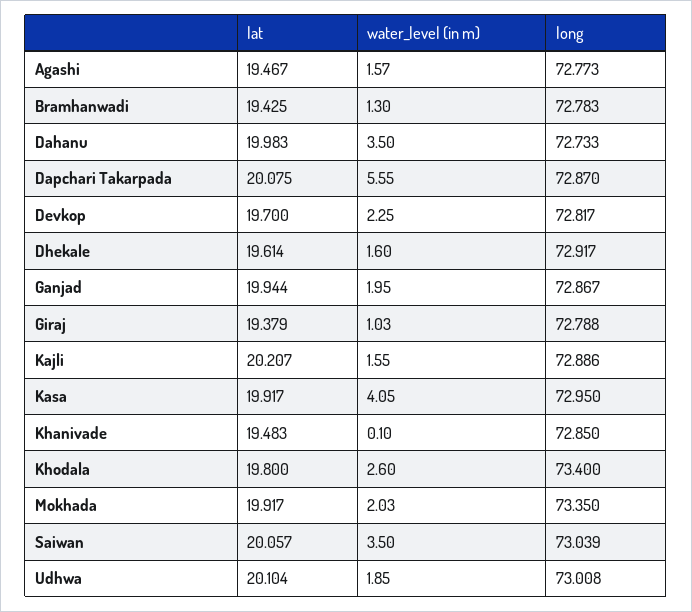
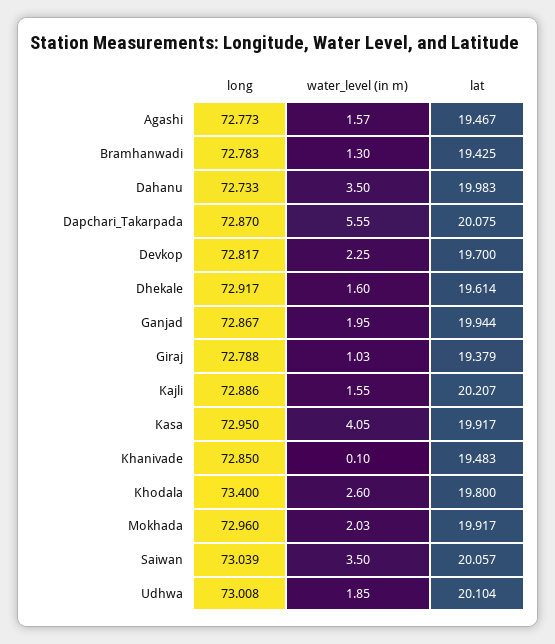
long, Mokhada: 73.35 -> 72.96

